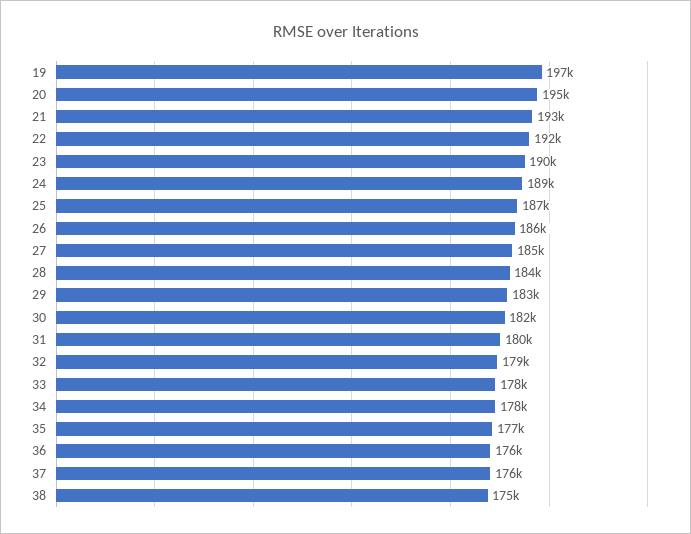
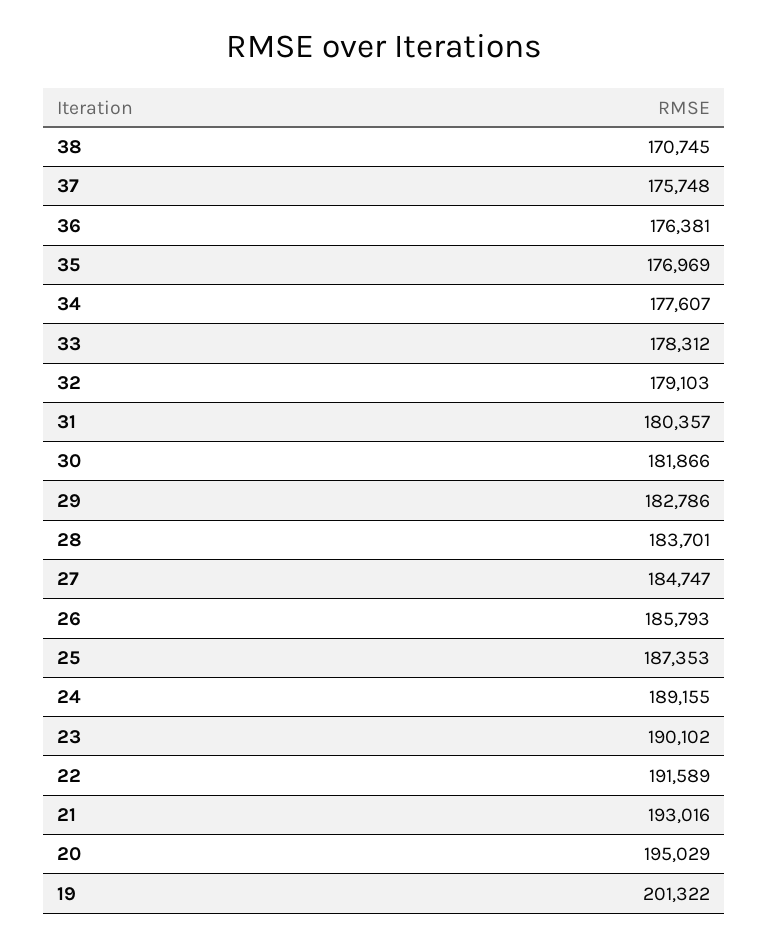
19: 197000 -> 201322
38: 175000 -> 170745

